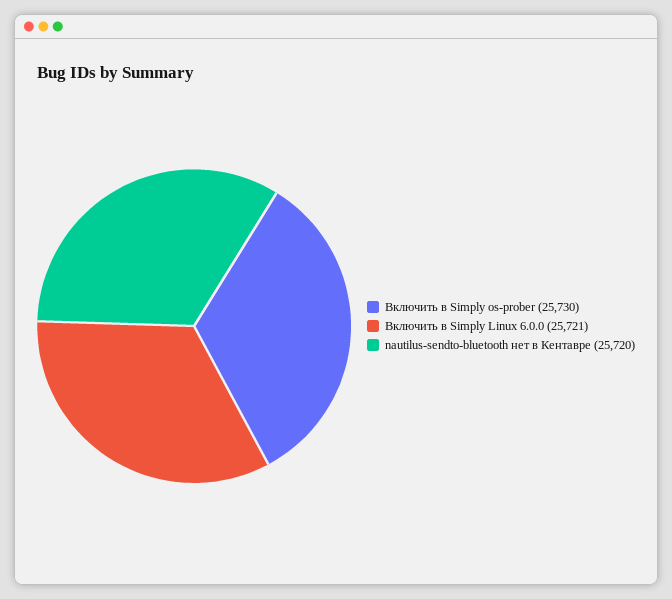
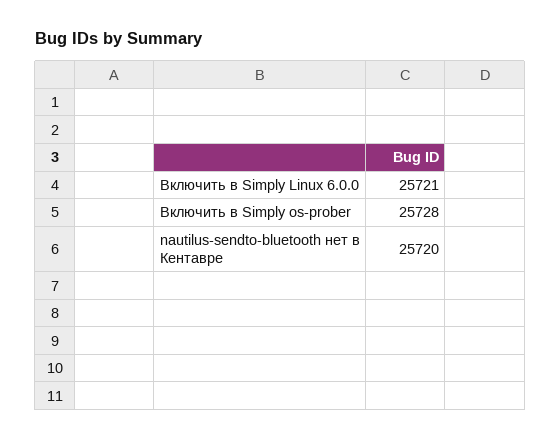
Включить в Simply os-prober: 25730 -> 25728

